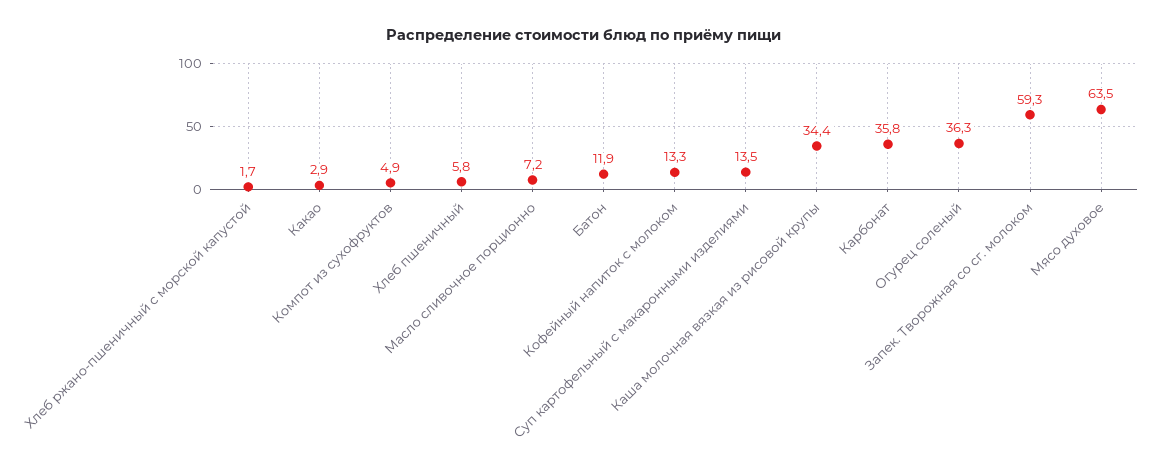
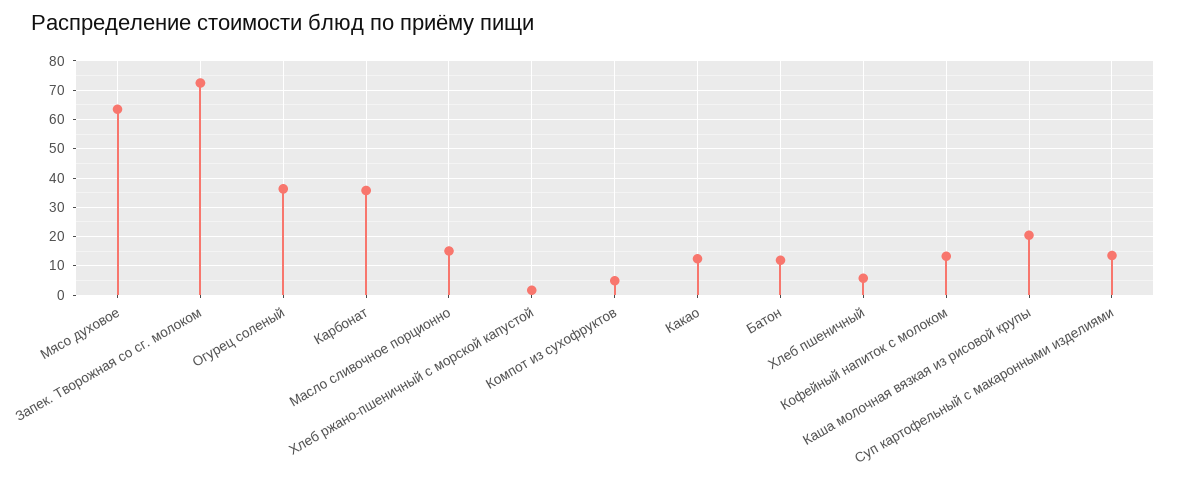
Какао: 2.9 -> 12.5
Масло сливочное порционно: 7.2 -> 15
Каша молочная вязкая из рисовой крупы: 34.4 -> 20
Запек. Творожная со сг. молоком: 59.3 -> 72.5

